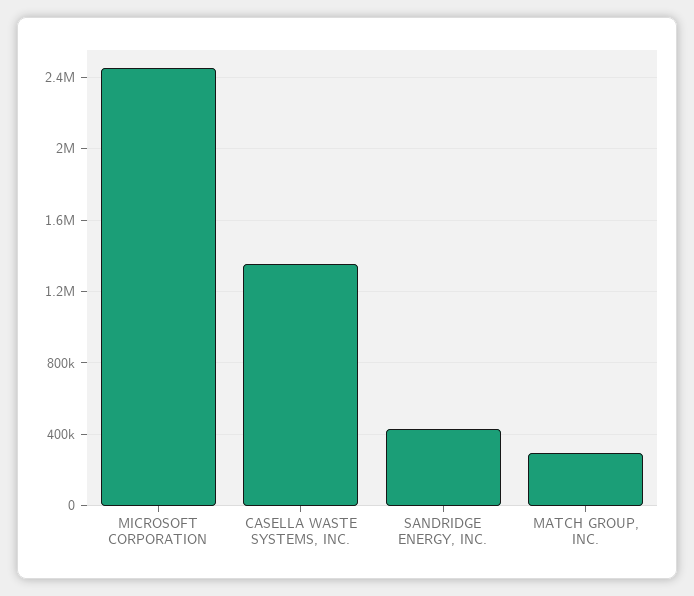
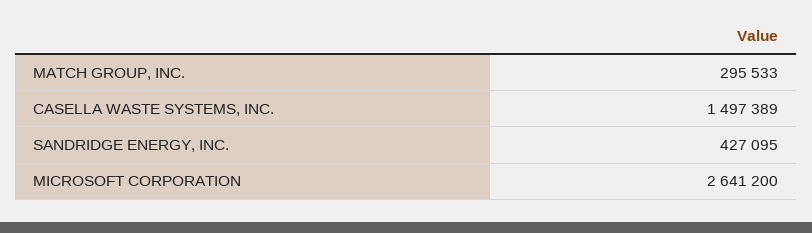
MICROSOFT CORPORATION: 2450000 -> 2641200
CASELLA WASTE SYSTEMS, INC.: 1350000 -> 1497389

